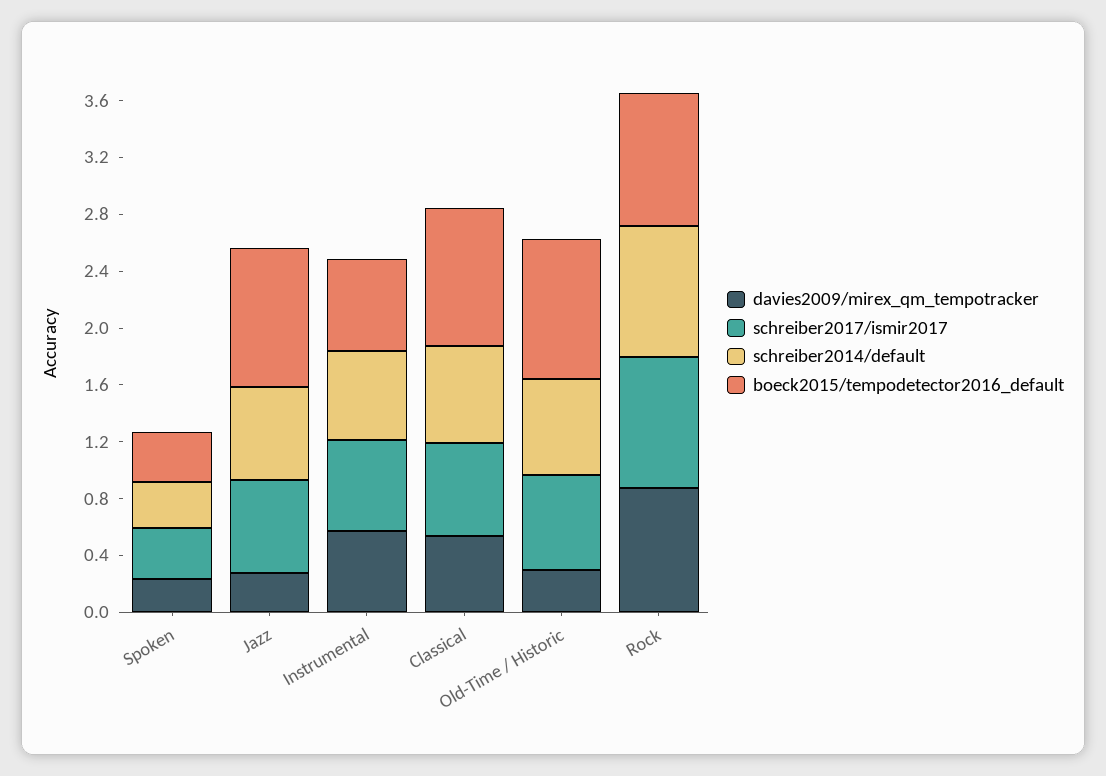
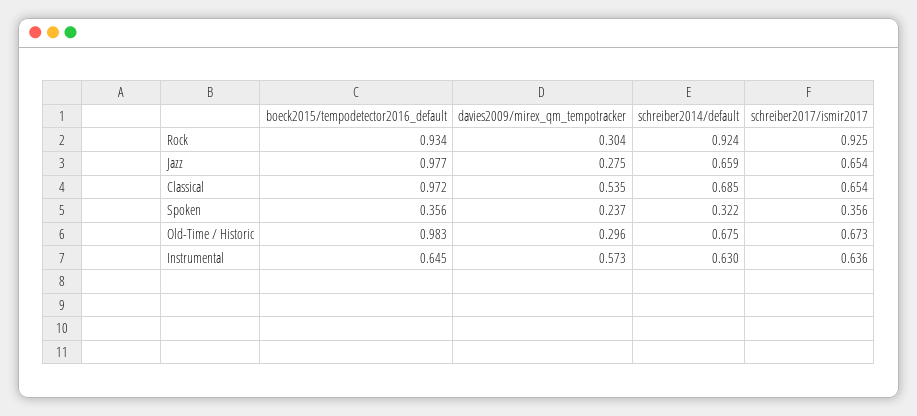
davies2009/mirex_qm_tempotracker, Rock: 0.9 -> 0.304

